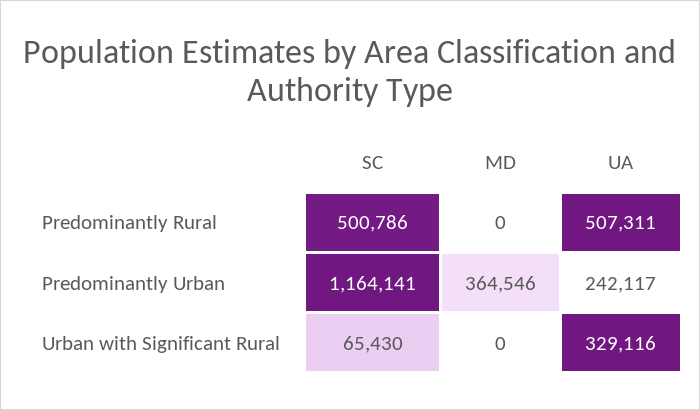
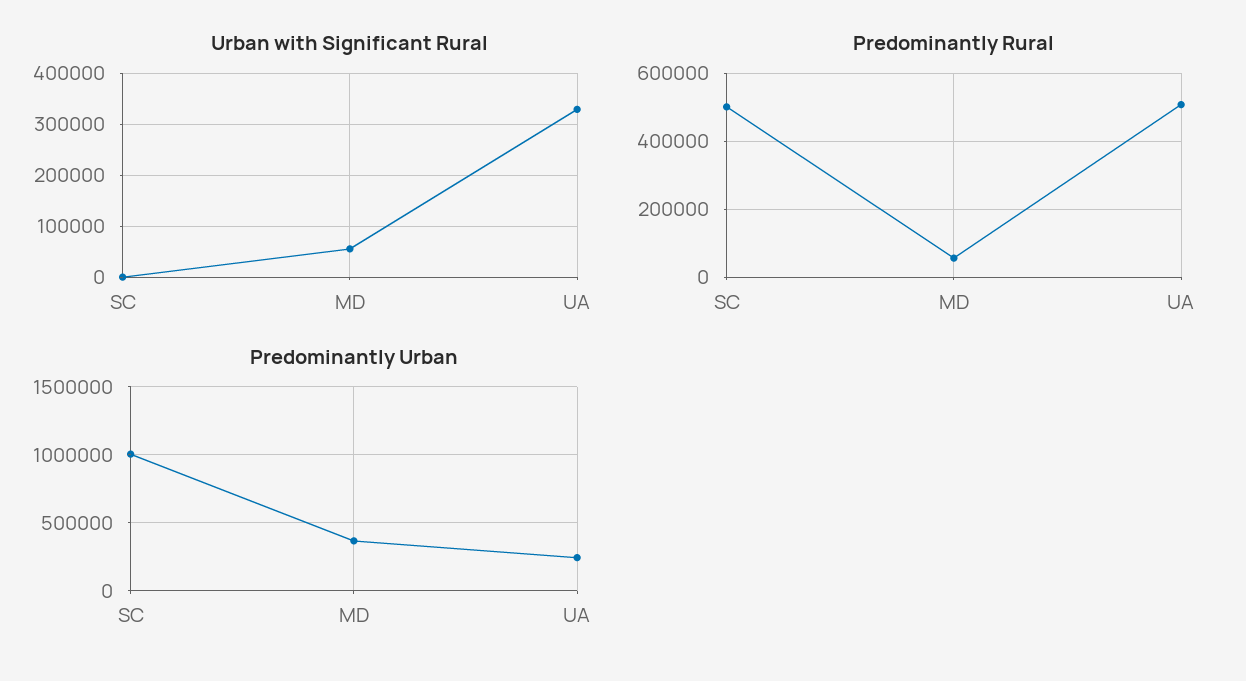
Predominantly Rural, MD: 0 -> 60000
Predominantly Urban, SC: 1164141 -> 1000000
Urban with Significant Rural, SC: 65430 -> 0
Urban with Significant Rural, MD: 0 -> 60000

